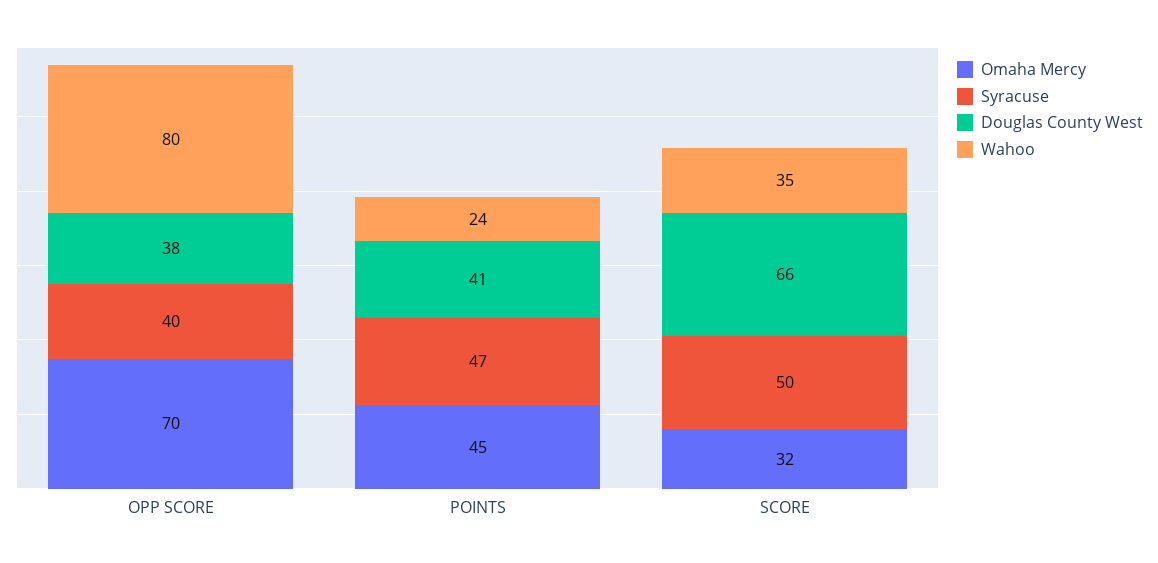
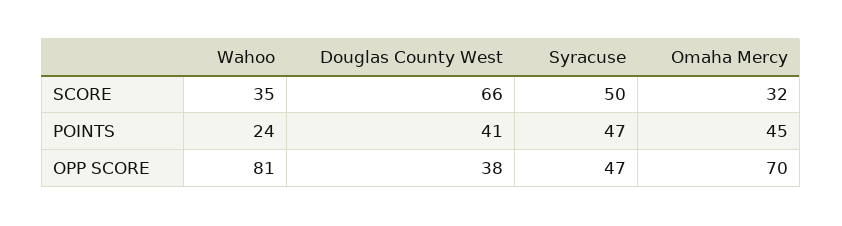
Syracuse, OPP SCORE: 40 -> 47
Wahoo, OPP SCORE: 80 -> 81

